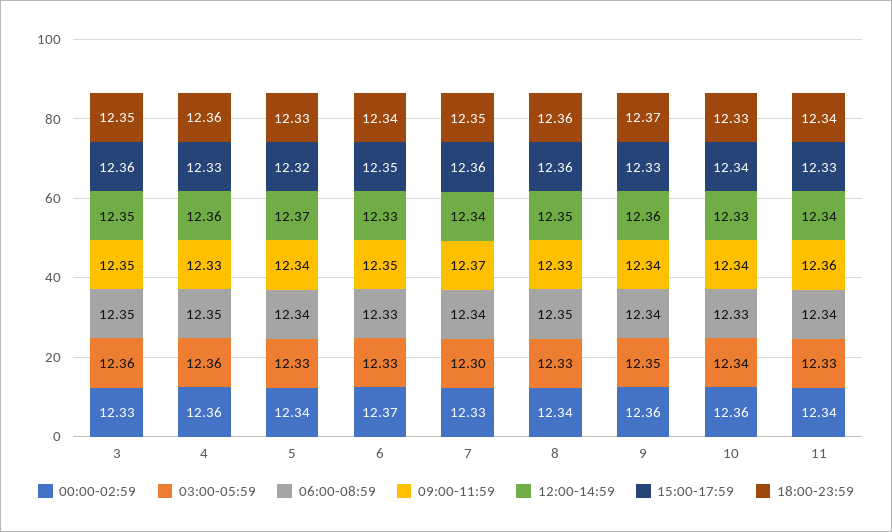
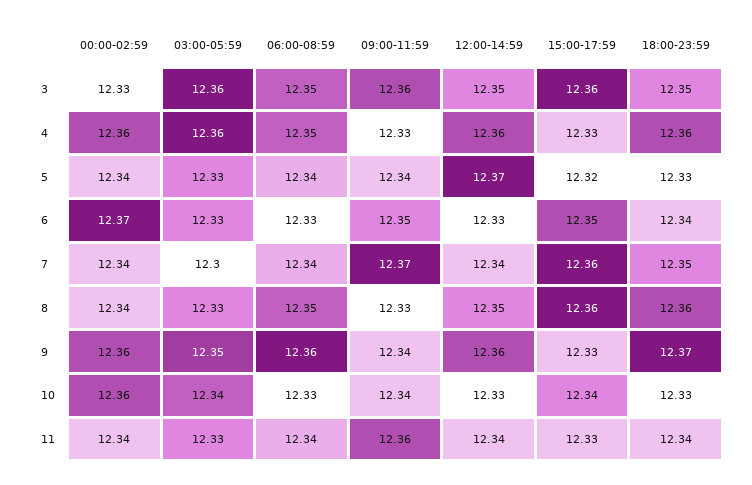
09:00-11:59, 3: 12.35 -> 12.36
00:00-02:59, 7: 12.33 -> 12.34
06:00-08:59, 9: 12.34 -> 12.36

